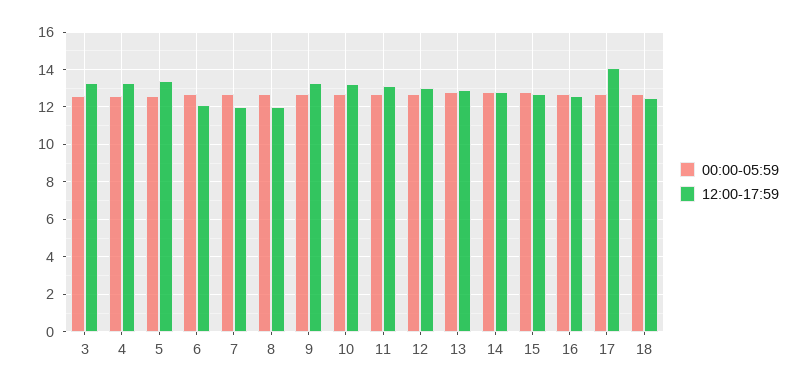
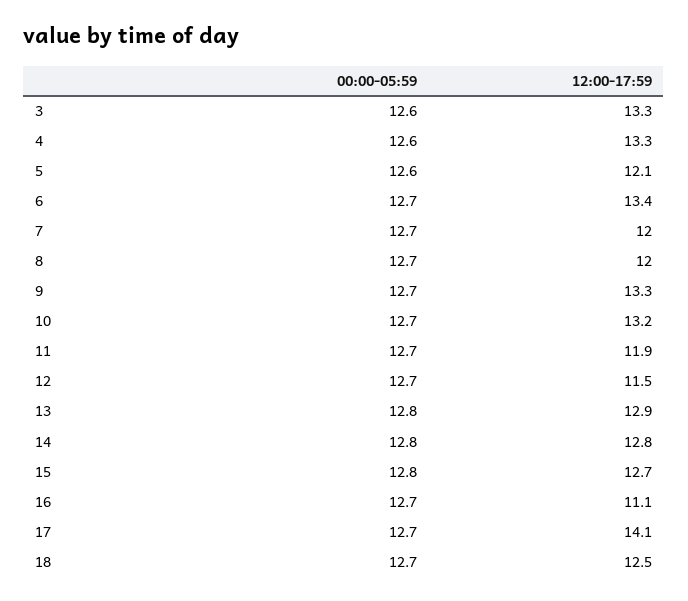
12:00-17:59, 5: 13.5 -> 12.1
12:00-17:59, 6: 12 -> 13.4
12:00-17:59, 11: 13 -> 11.9
12:00-17:59, 12: 13 -> 11.5
12:00-17:59, 16: 12.5 -> 11.1

